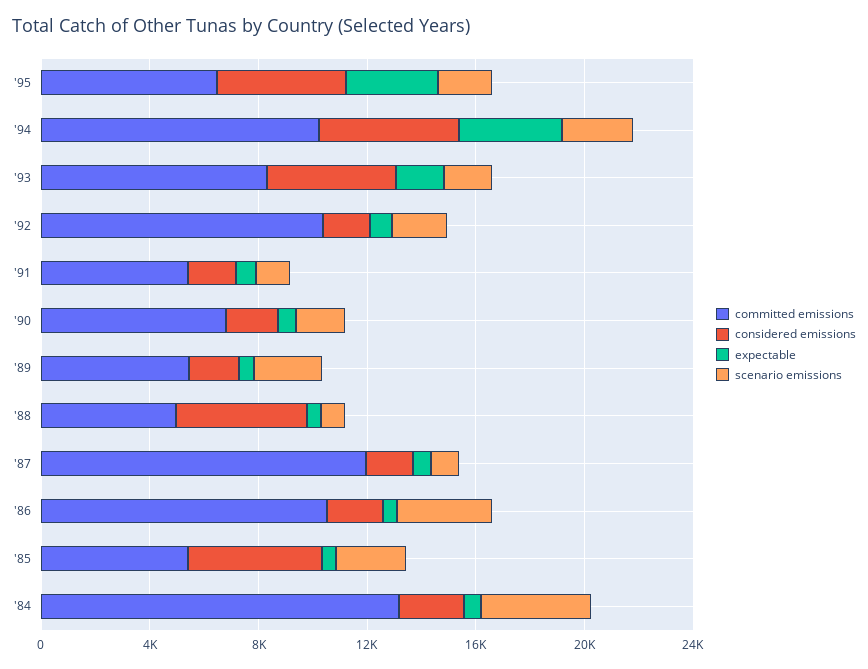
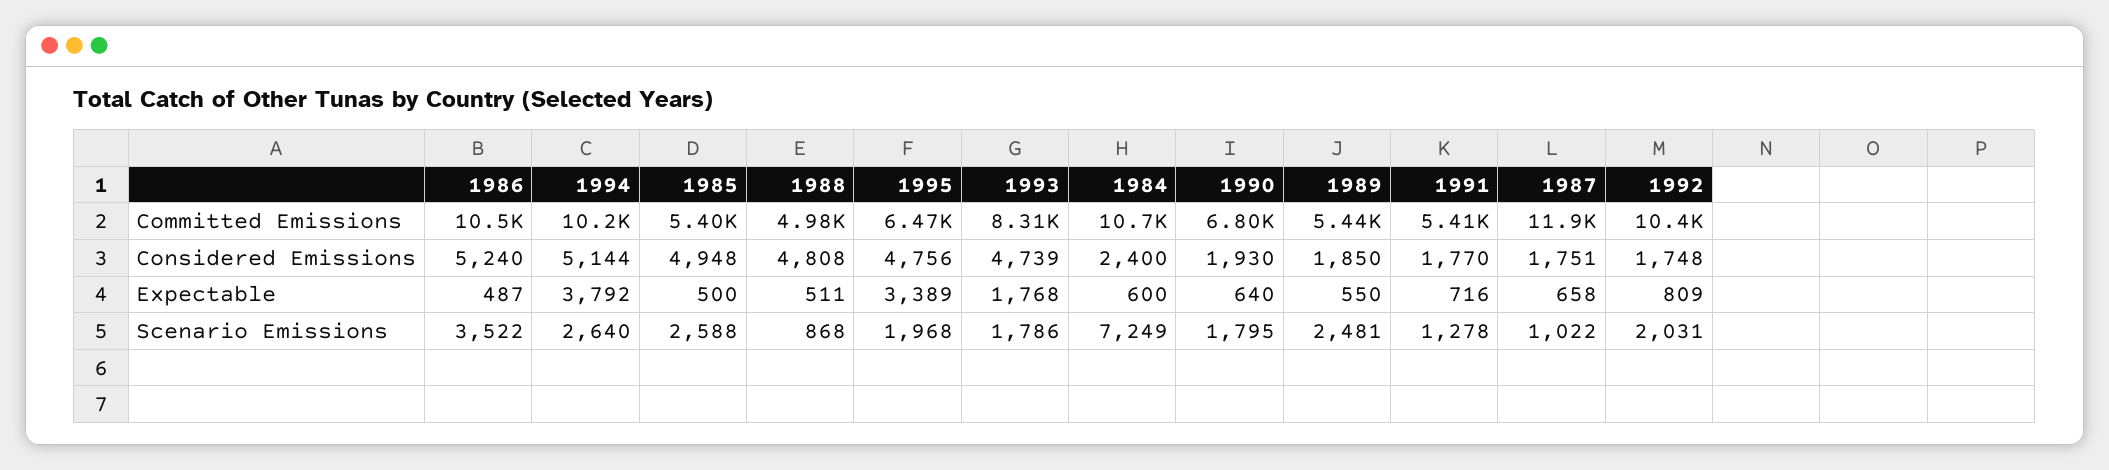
considered emissions, '86: 2000 -> 5240
committed emissions, '84: 13000 -> 10700
scenario emissions, '84: 4000 -> 7249

